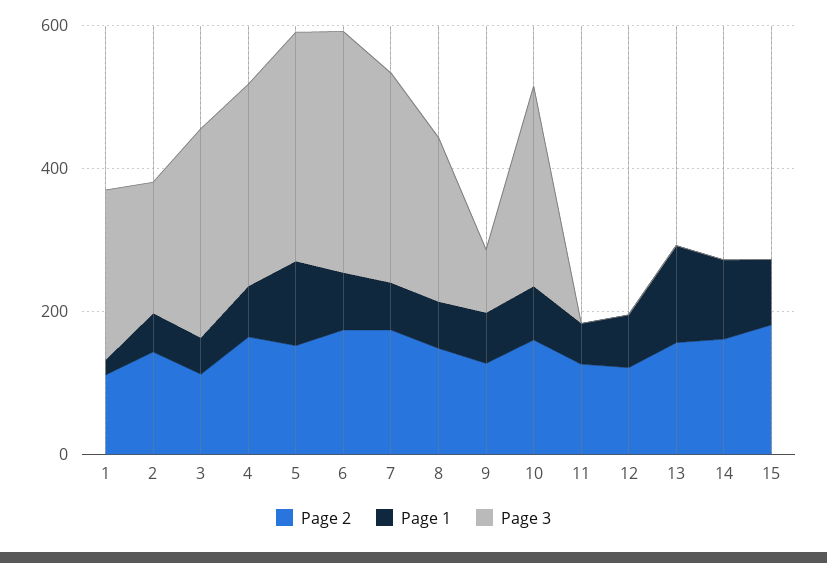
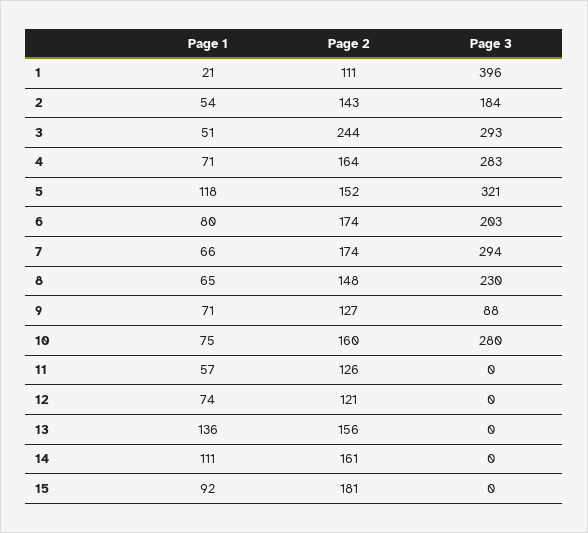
Page 3, 1: 250 -> 396
Page 2, 3: 100 -> 244
Page 3, 6: 350 -> 203

